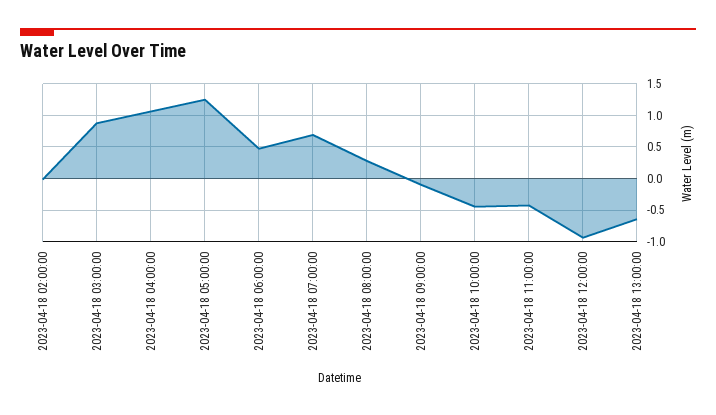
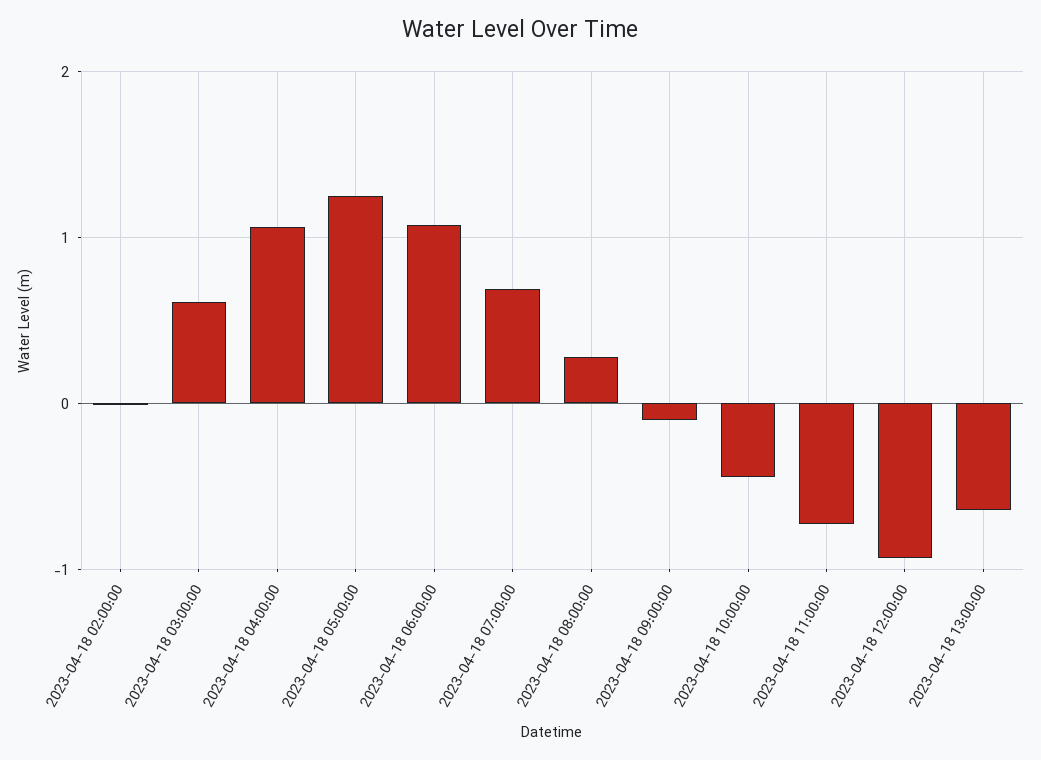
2023-04-18 03:00:00: 0.9 -> 0.6
2023-04-18 06:00:00: 0.5 -> 1.1
2023-04-18 11:00:00: -0.4 -> -0.7

